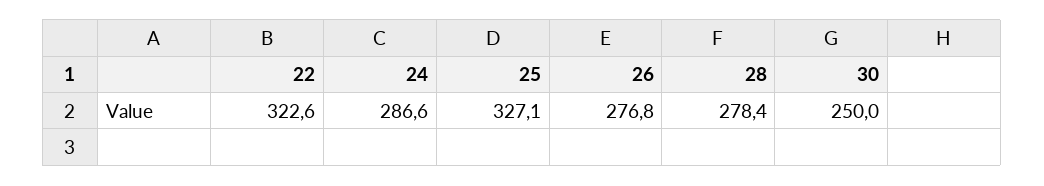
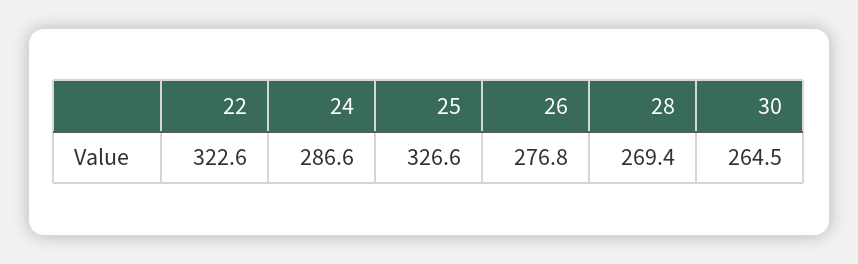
25: 327.1 -> 326.6
28: 278.4 -> 269.4
30: 250 -> 264.5

